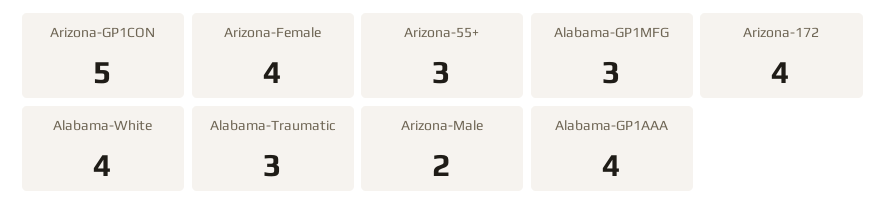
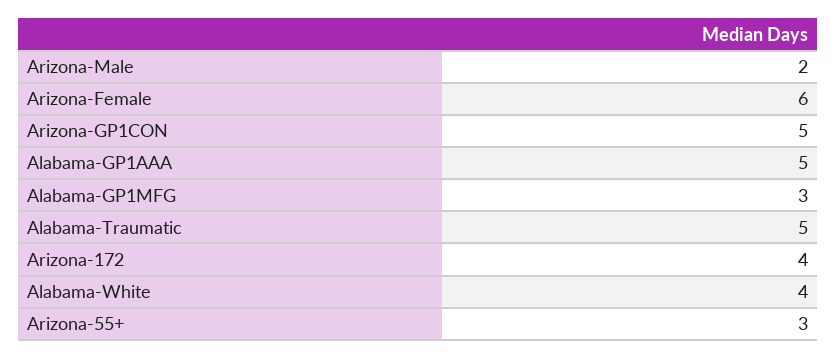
Arizona-Female: 4 -> 6
Alabama-Traumatic: 3 -> 5
Alabama-GP1AAA: 4 -> 5

